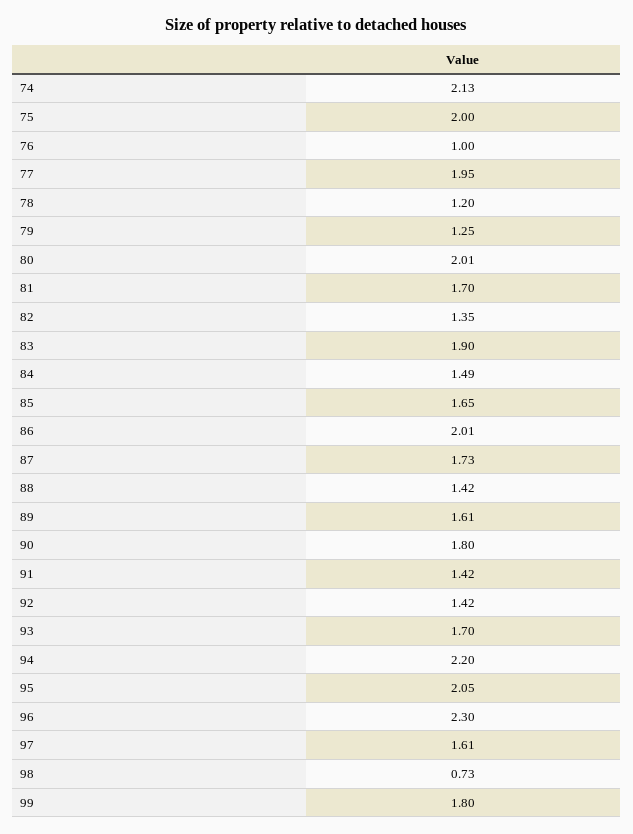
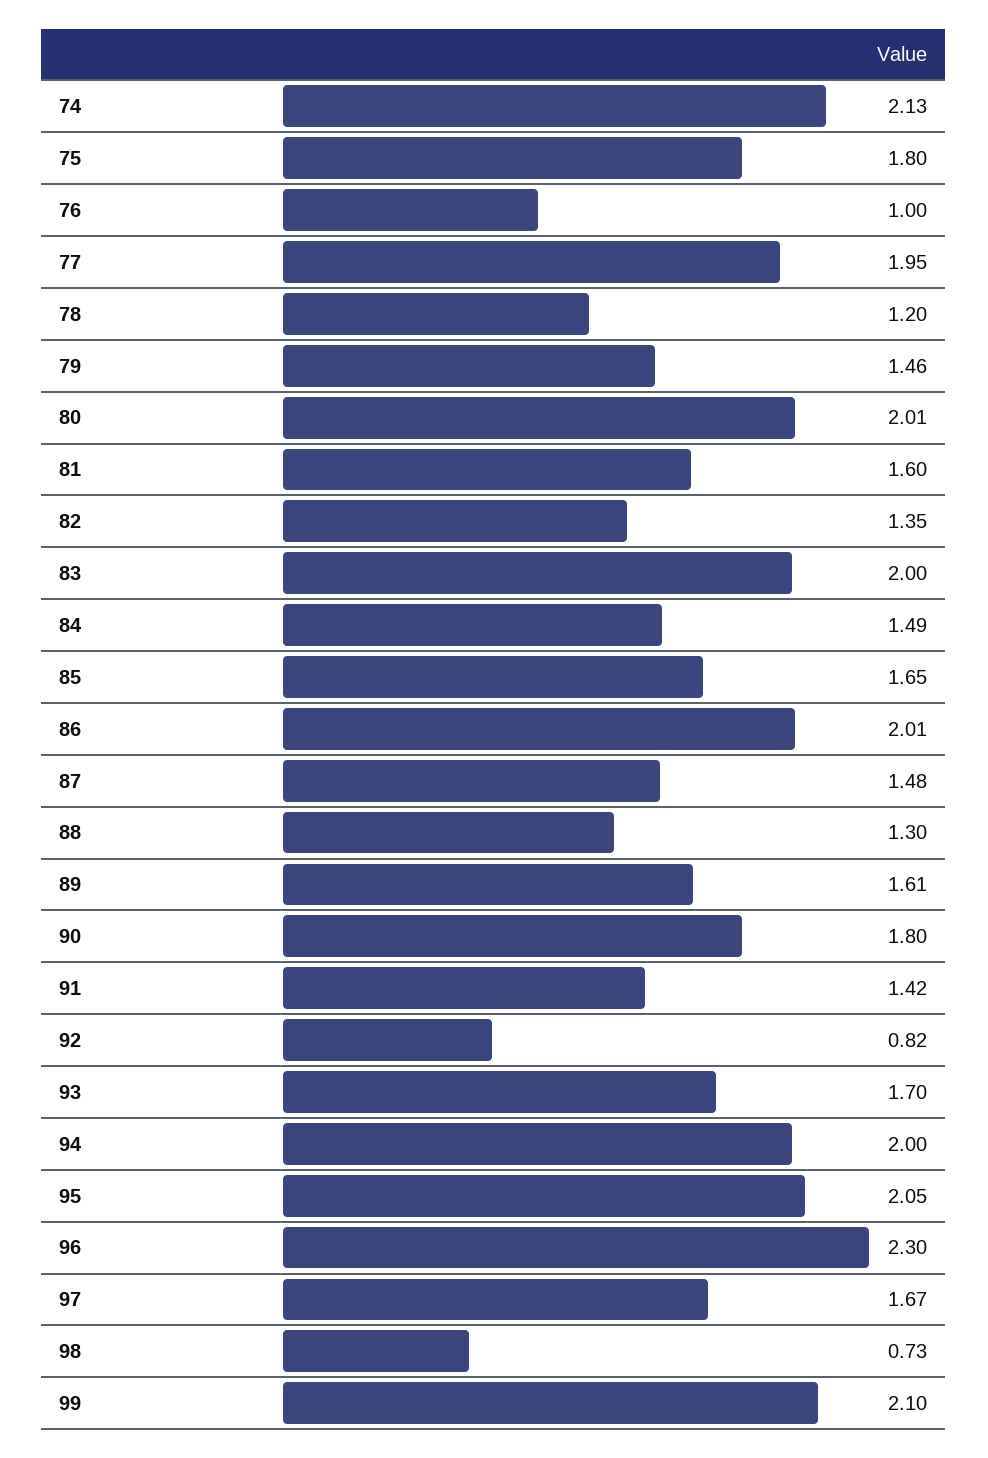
75: 2 -> 1.8
79: 1.25 -> 1.46
81: 1.7 -> 1.6
83: 1.9 -> 2
87: 1.73 -> 1.48
88: 1.42 -> 1.3
92: 1.42 -> 0.82
94: 2.2 -> 2
97: 1.61 -> 1.67
99: 1.8 -> 2.1

